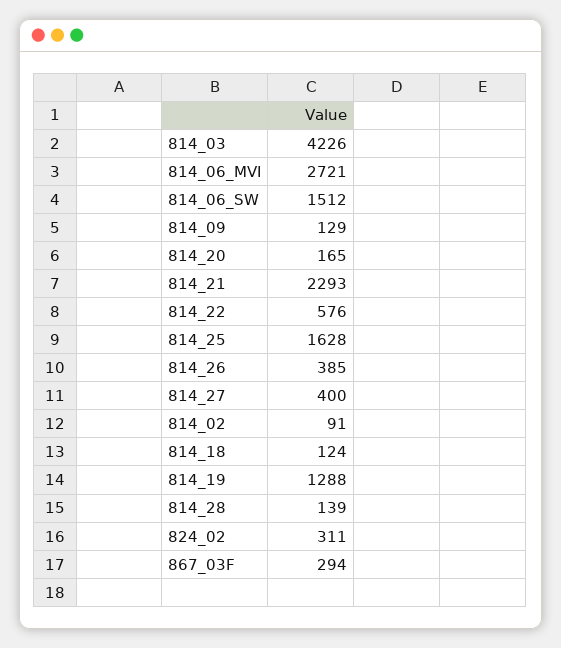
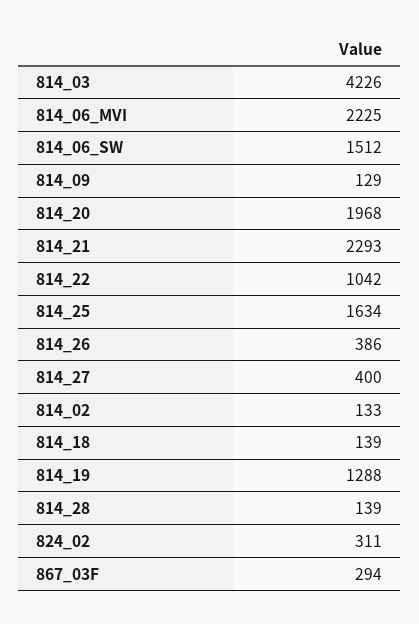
814_06_MVI: 2721 -> 2225
814_20: 165 -> 1968
814_22: 576 -> 1042
814_25: 1628 -> 1634
814_26: 385 -> 386
814_02: 91 -> 133
814_18: 124 -> 139

